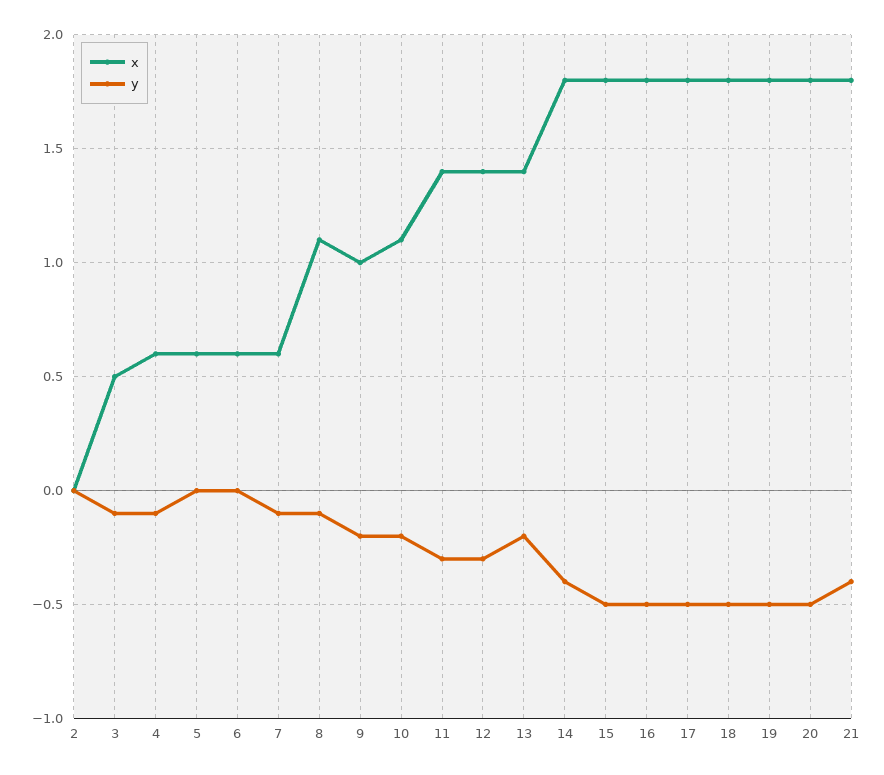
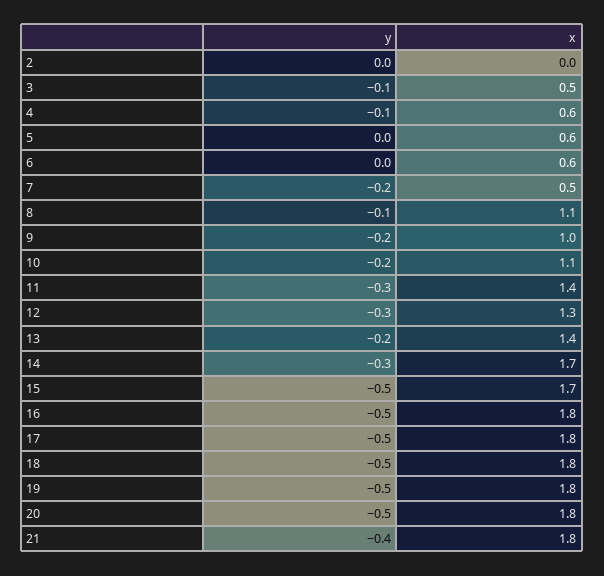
x, 7: 0.6 -> 0.5
y, 7: -0.1 -> -0.2
x, 12: 1.4 -> 1.3
x, 14: 1.8 -> 1.7
y, 14: -0.4 -> -0.3
x, 15: 1.8 -> 1.7

